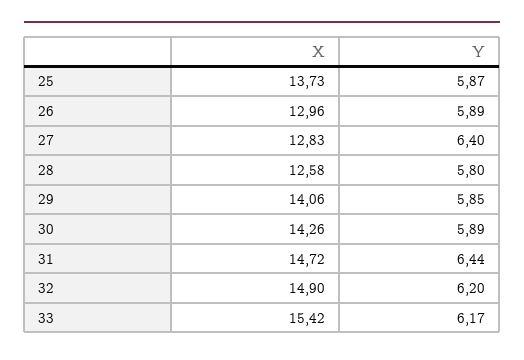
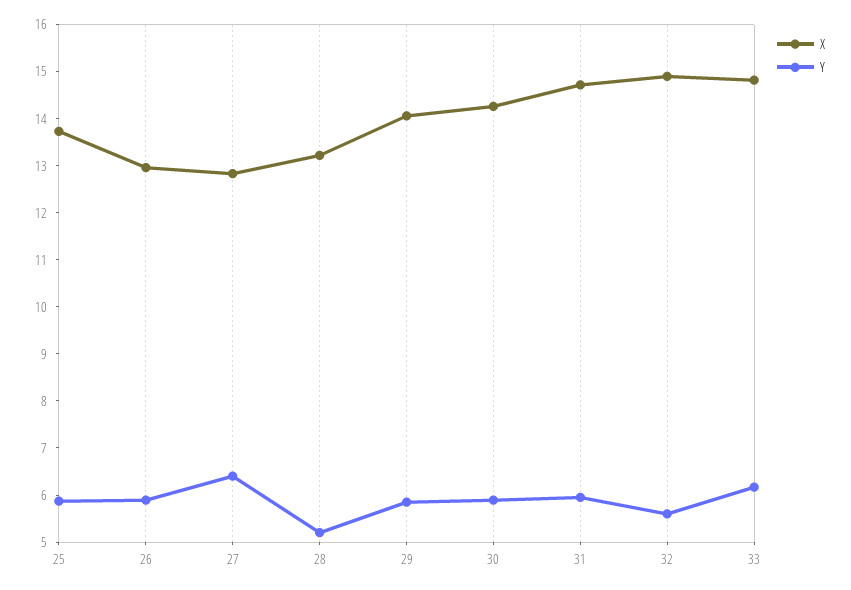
X, 28: 12.58 -> 13.2
Y, 28: 5.8 -> 5.2
Y, 31: 6.44 -> 6
Y, 32: 6.2 -> 5.6
X, 33: 15.42 -> 14.8

